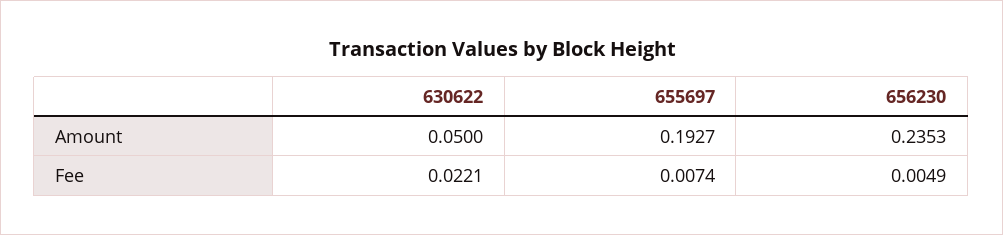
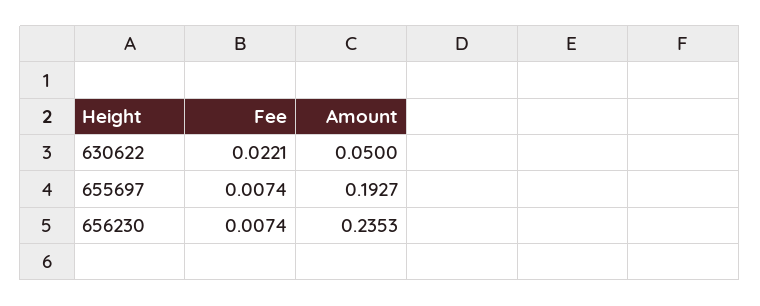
656230, Fee: 0.0049 -> 0.0074

